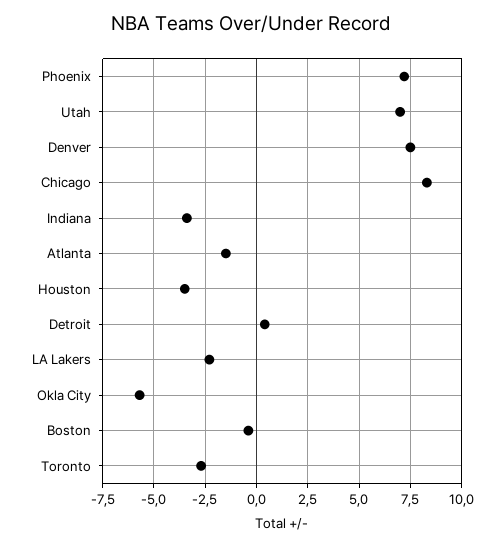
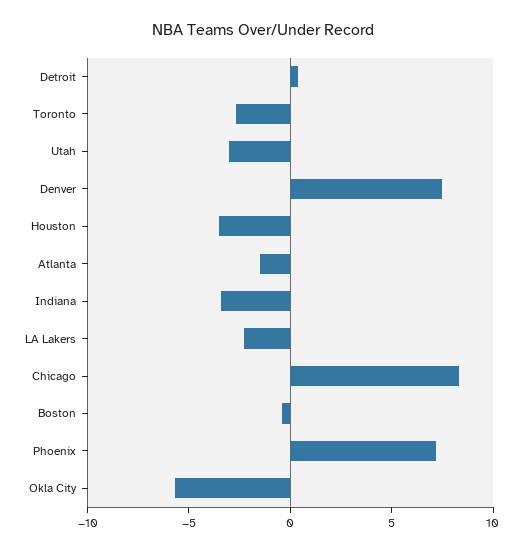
Utah: 7 -> -3

